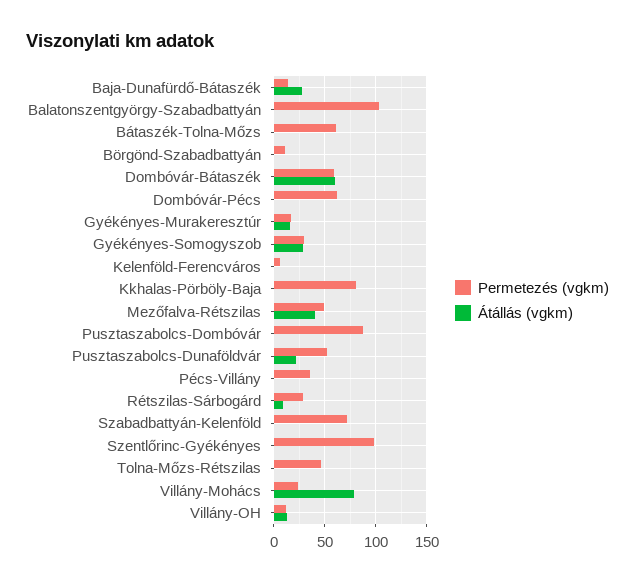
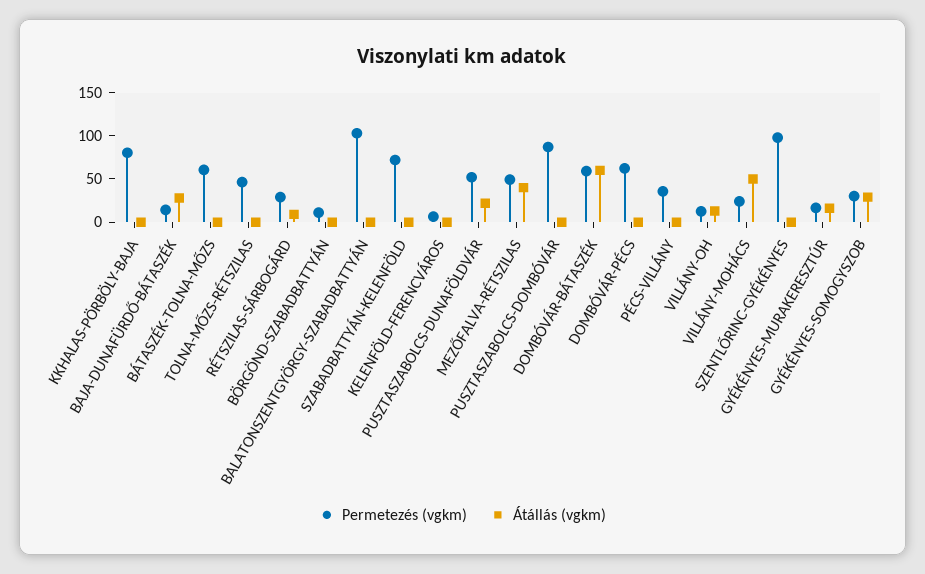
Átállás (vgkm), Villány-Mohács: 80 -> 50

